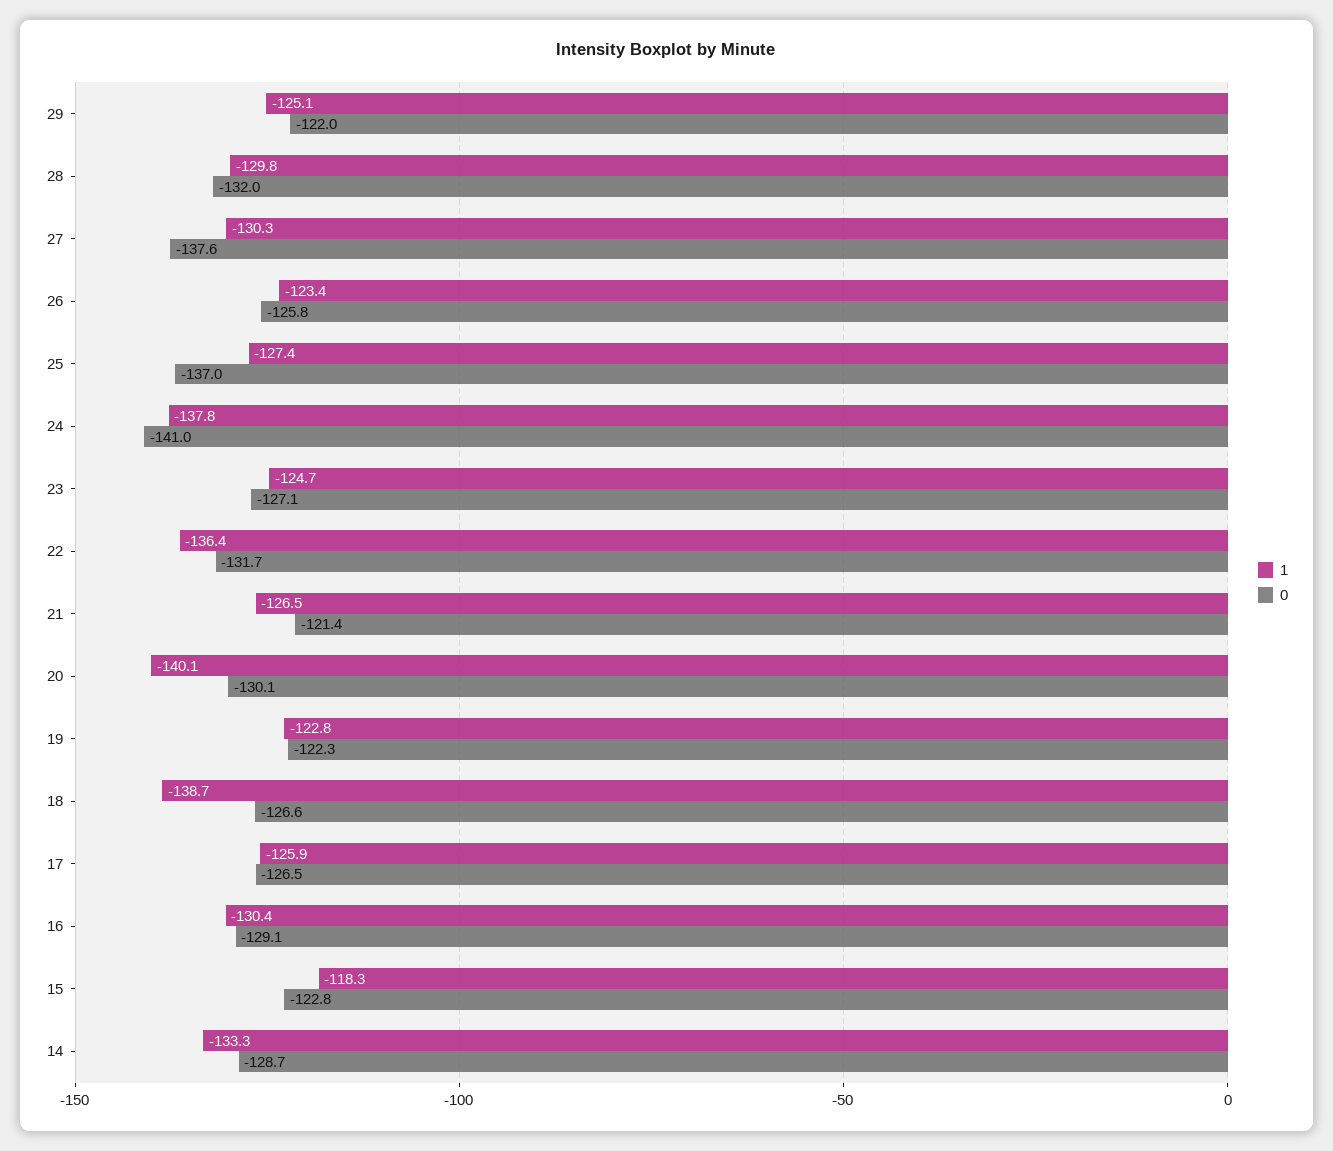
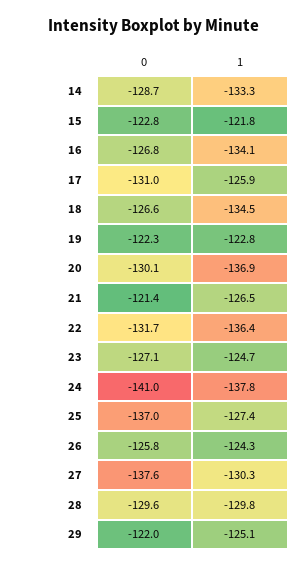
0, 28: -132 -> -129.6
1, 26: -123.4 -> -124.3
1, 20: -140.1 -> -136.9
1, 18: -138.7 -> -134.5
0, 17: -126.5 -> -131
1, 16: -130.4 -> -134.1
0, 16: -129.1 -> -126.8
1, 15: -118.3 -> -121.8

